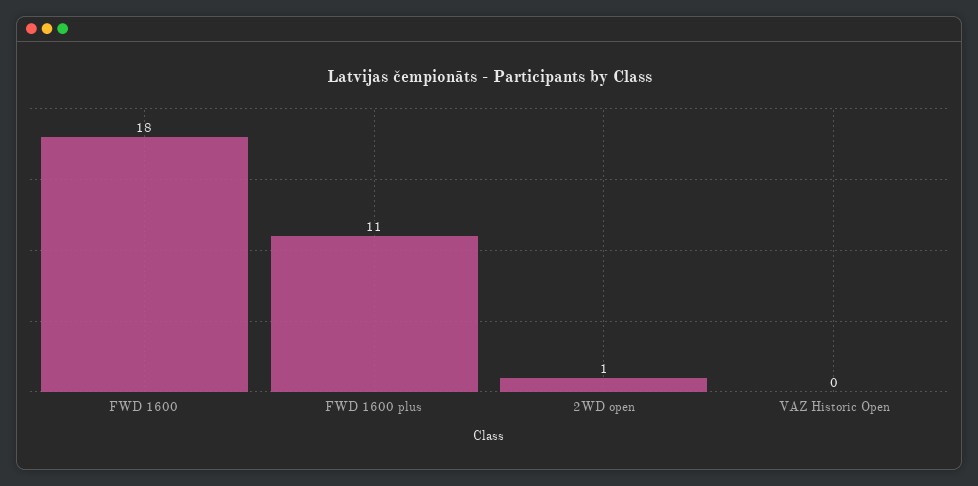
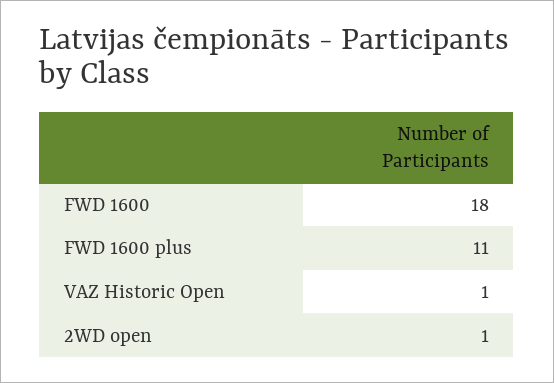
VAZ Historic Open: 0 -> 1

